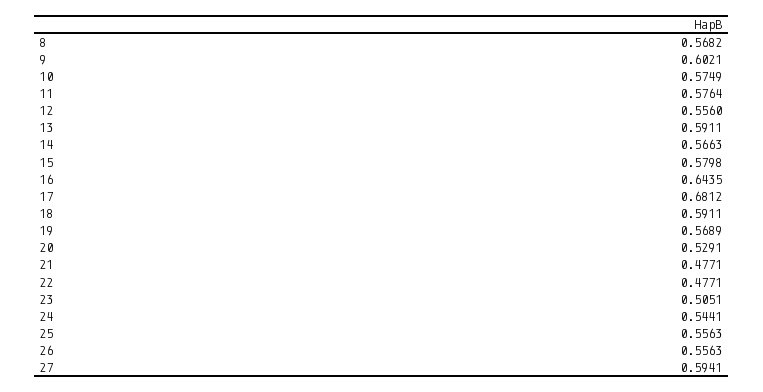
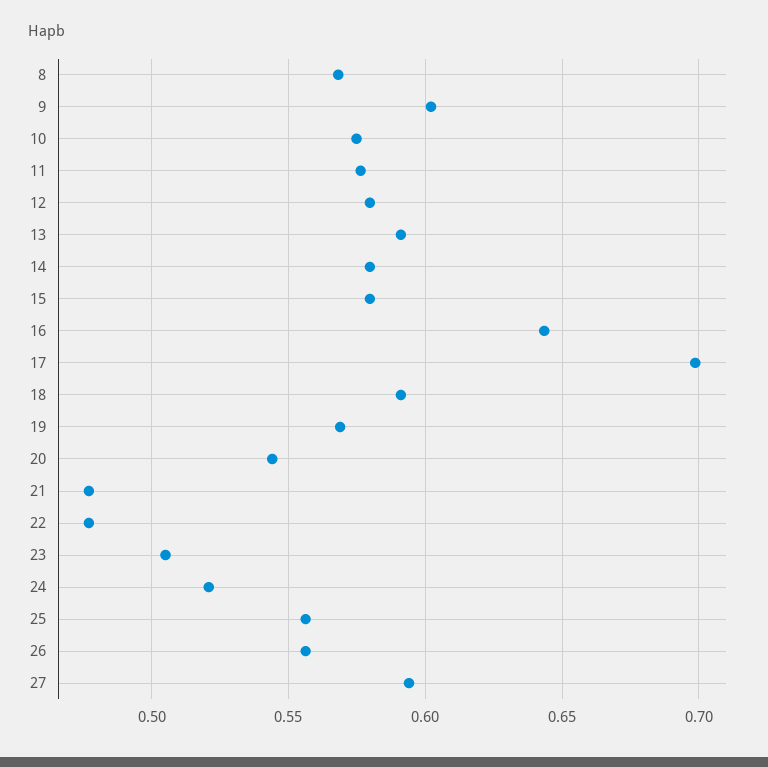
12: 0.556 -> 0.58
14: 0.5663 -> 0.58
17: 0.6812 -> 0.7
20: 0.5291 -> 0.545
24: 0.5441 -> 0.52

